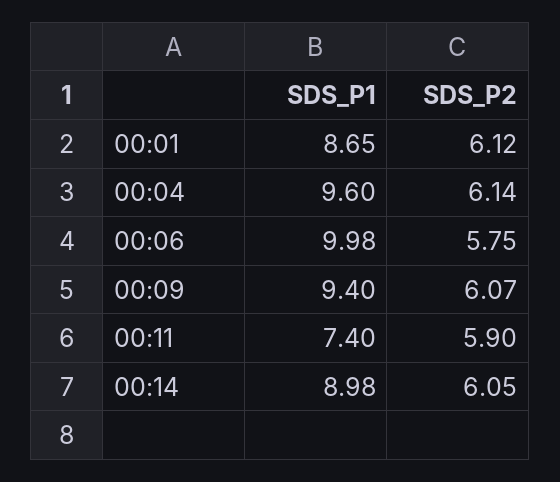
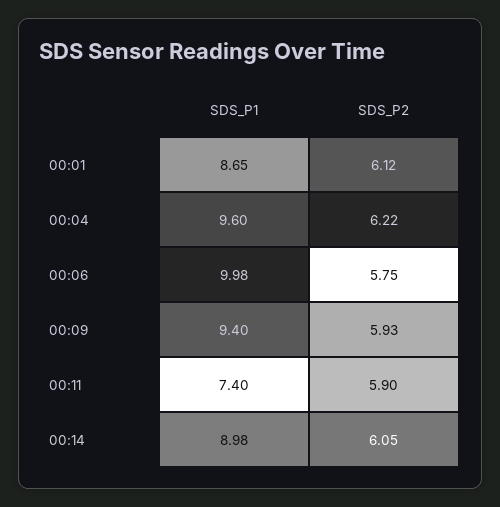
SDS_P2, 00:04: 6.14 -> 6.22
SDS_P2, 00:09: 6.07 -> 5.93

